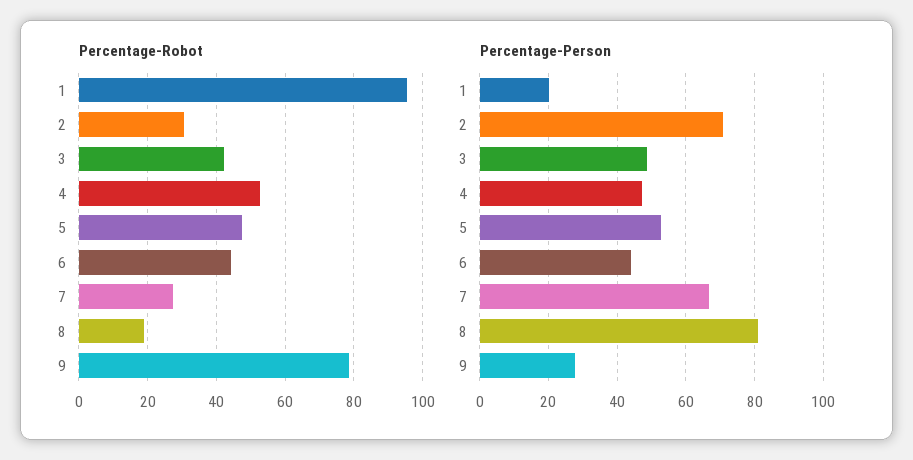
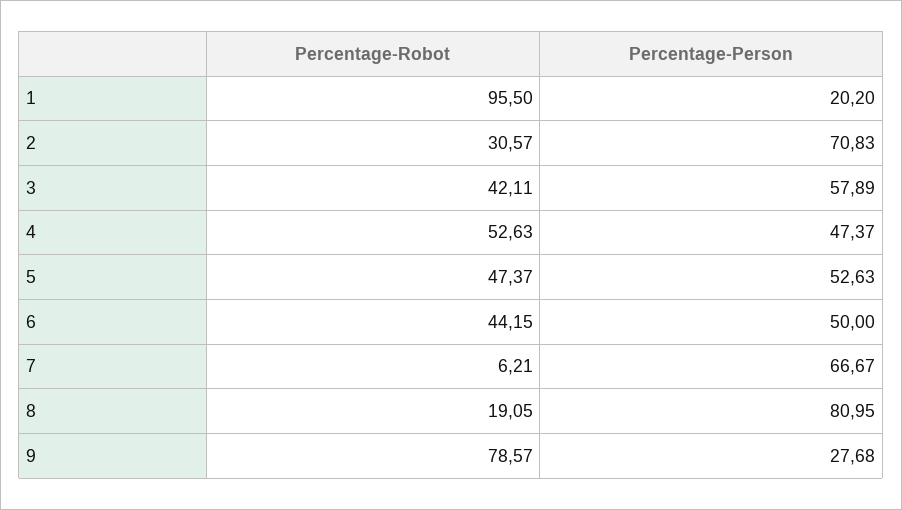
Percentage-Robot, 7: 28 -> 6.21
Percentage-Person, 3: 48 -> 57.89
Percentage-Person, 6: 44 -> 50

